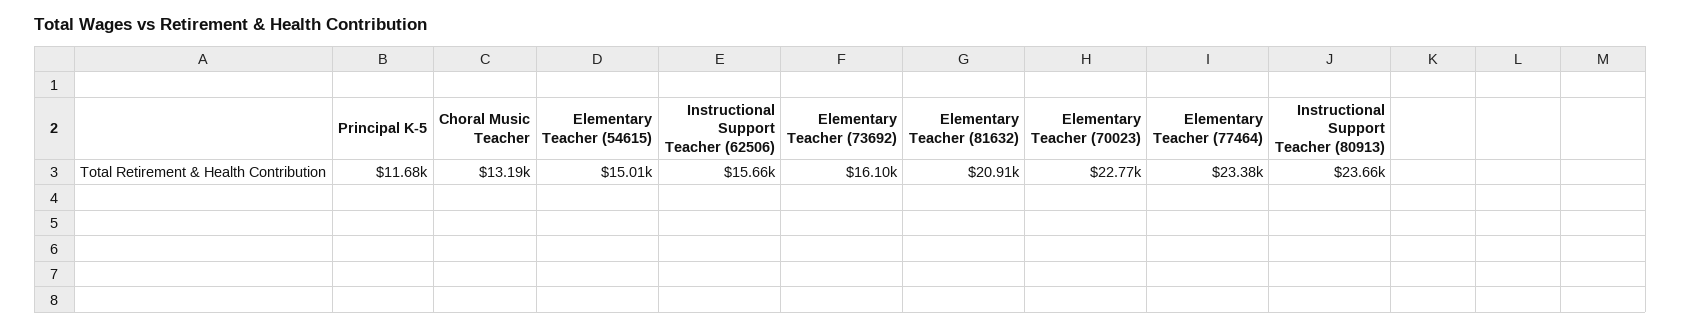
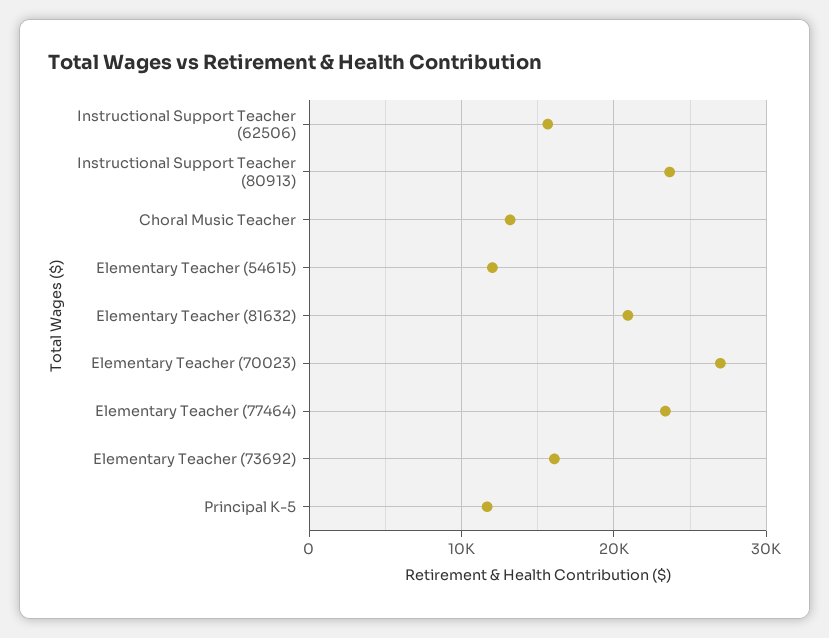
Elementary Teacher (54615): 15010 -> 12000
Elementary Teacher (70023): 22770 -> 27000

